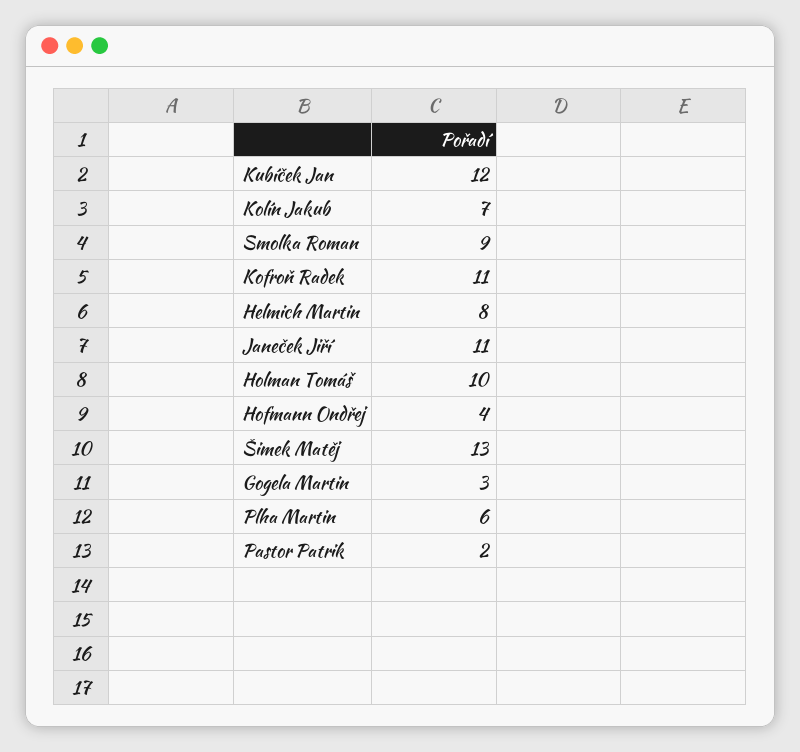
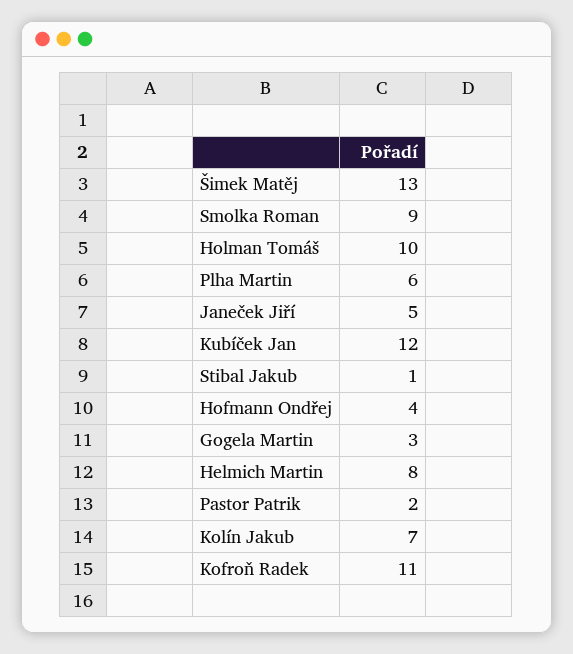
Janeček Jiří: 11 -> 5
Stibal Jakub: none -> 1

